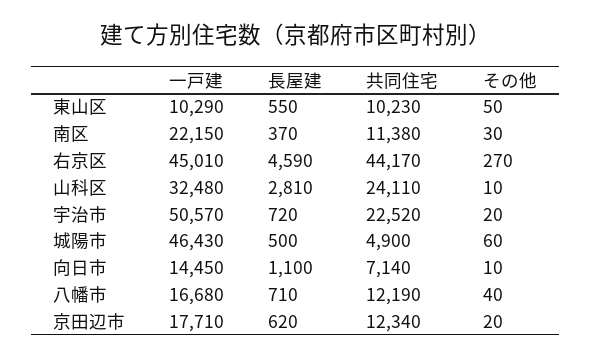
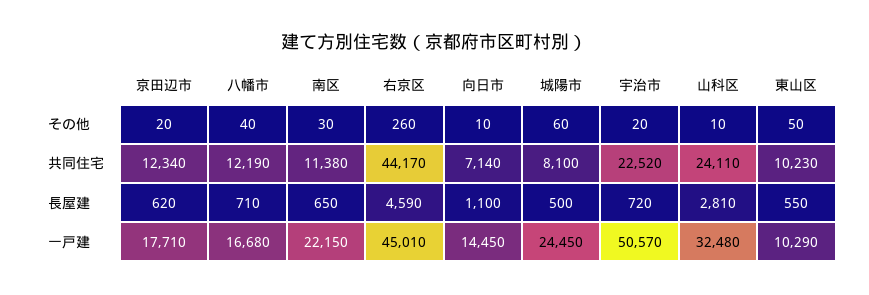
長屋建, 南区: 370 -> 650
その他, 右京区: 270 -> 260
一戸建, 城陽市: 46430 -> 24450
共同住宅, 城陽市: 4900 -> 8100

